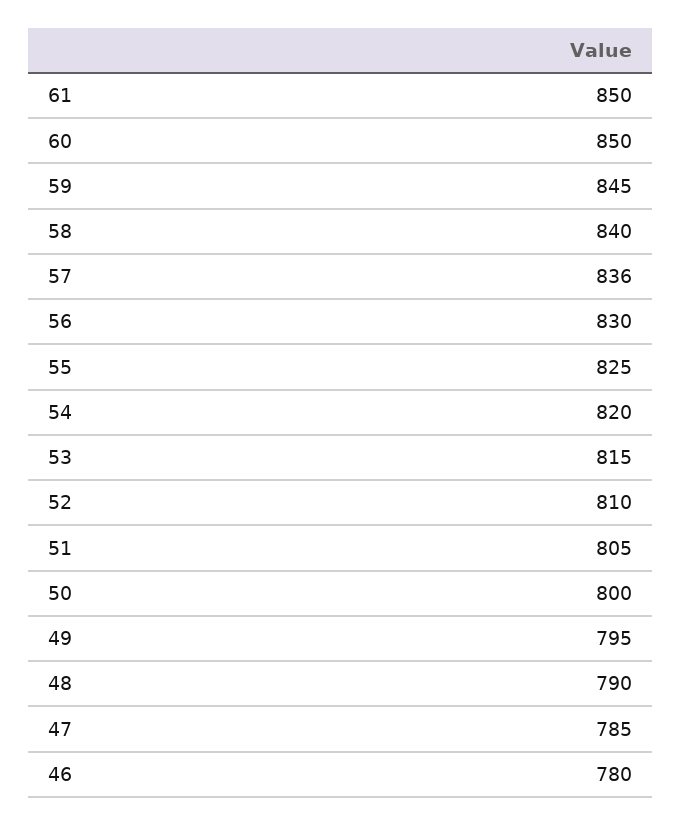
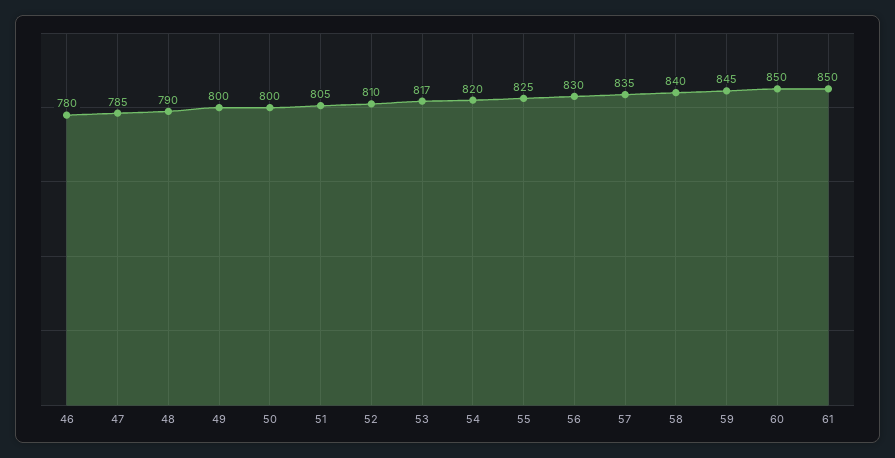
57: 836 -> 835
53: 815 -> 817
49: 795 -> 800

